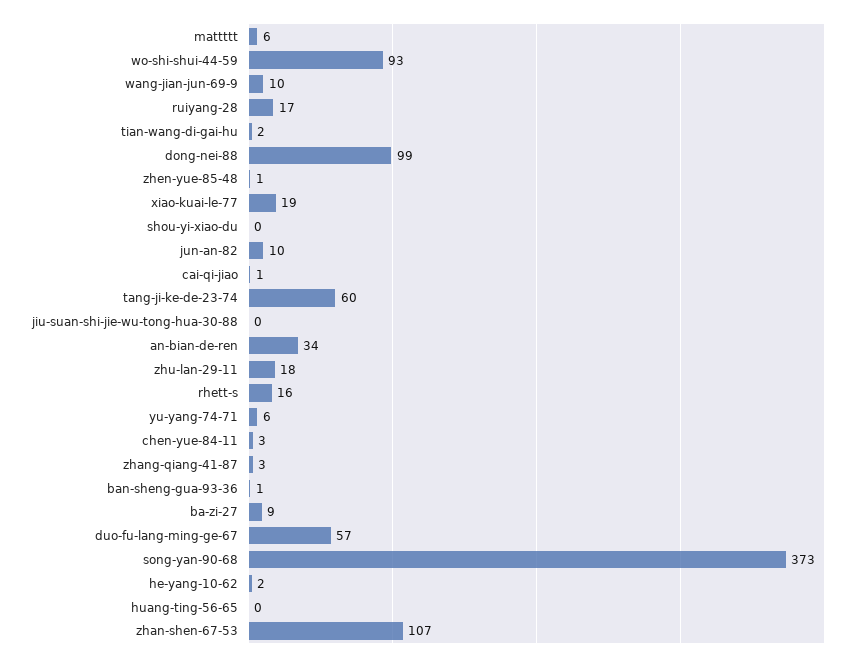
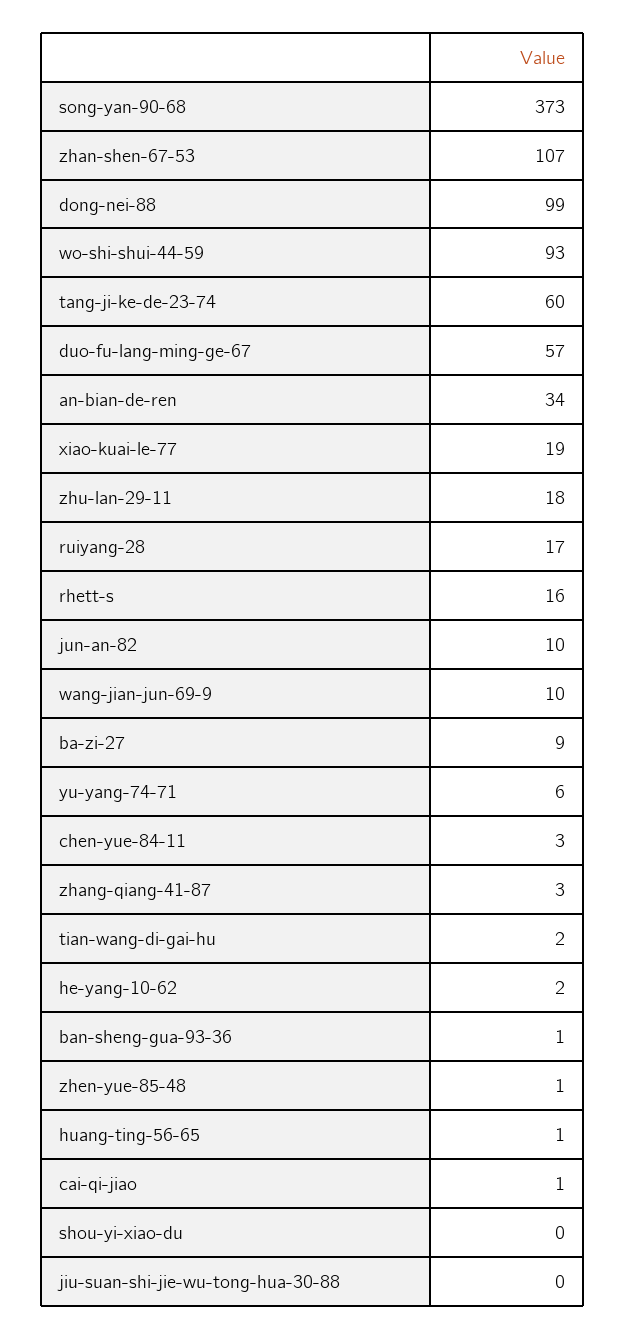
mattttt: 6 -> none
huang-ting-56-65: 0 -> 1

